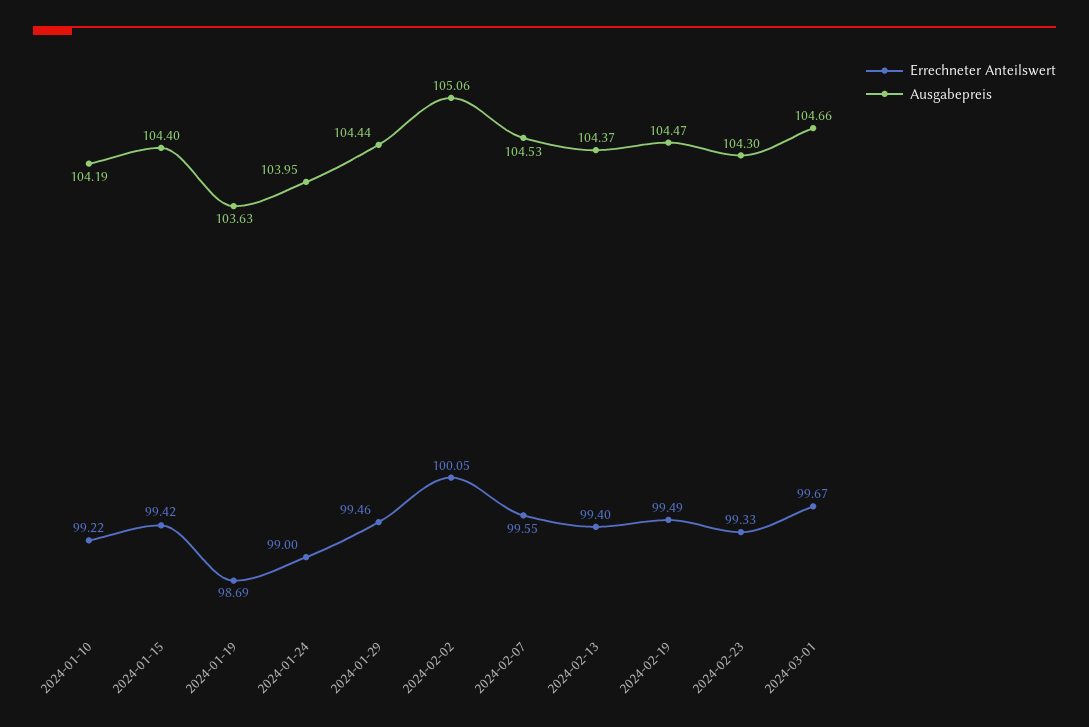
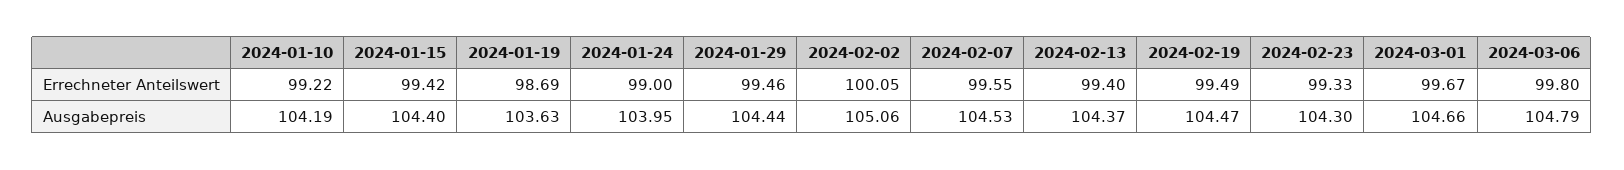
Errechneter Anteilswert, 2024-03-06: none -> 99.8
Ausgabepreis, 2024-03-06: none -> 104.79

